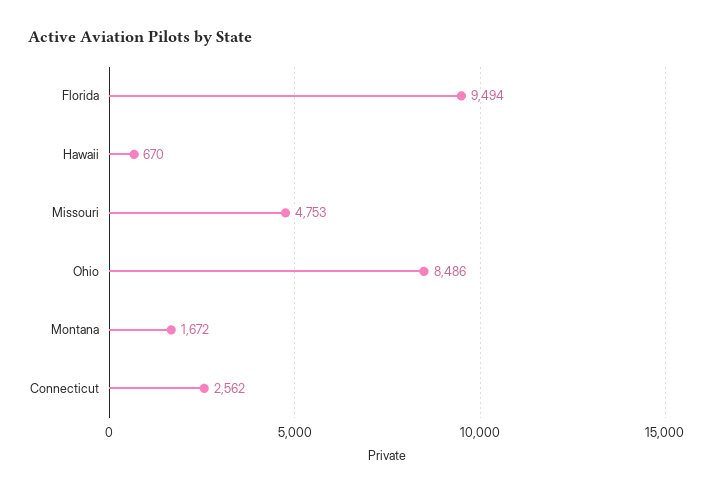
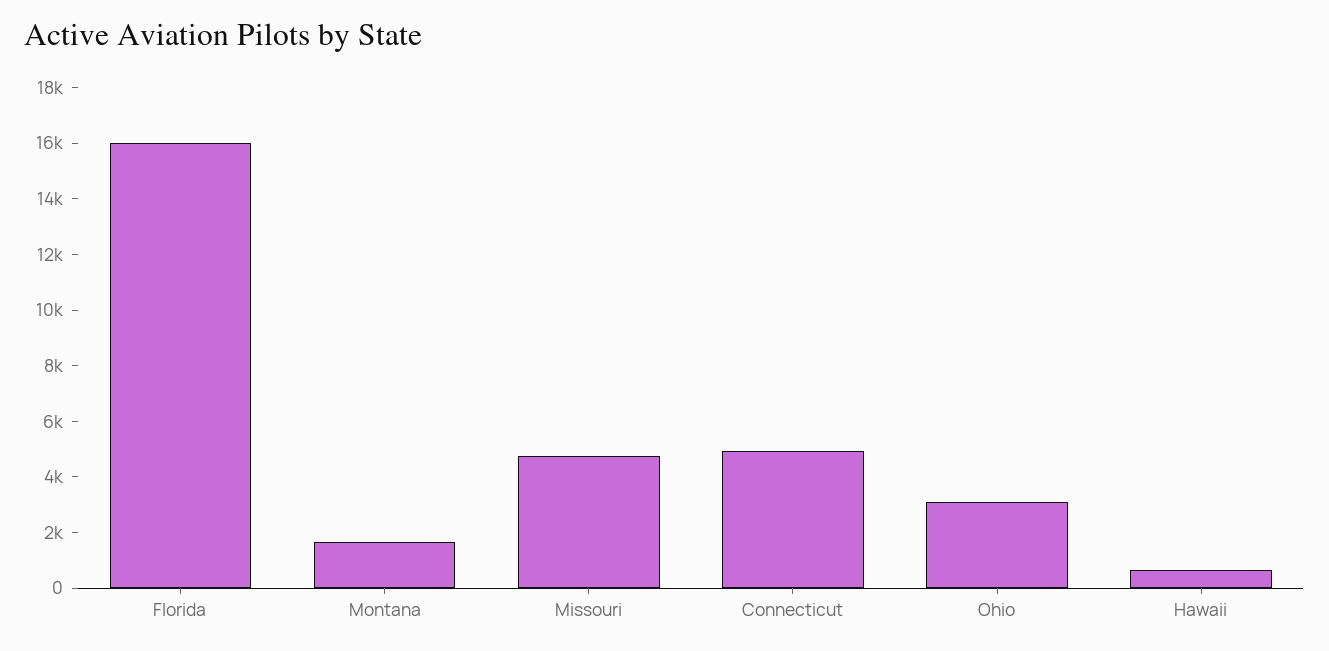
Florida: 9494 -> 16000
Ohio: 8486 -> 3000
Connecticut: 2562 -> 5000

